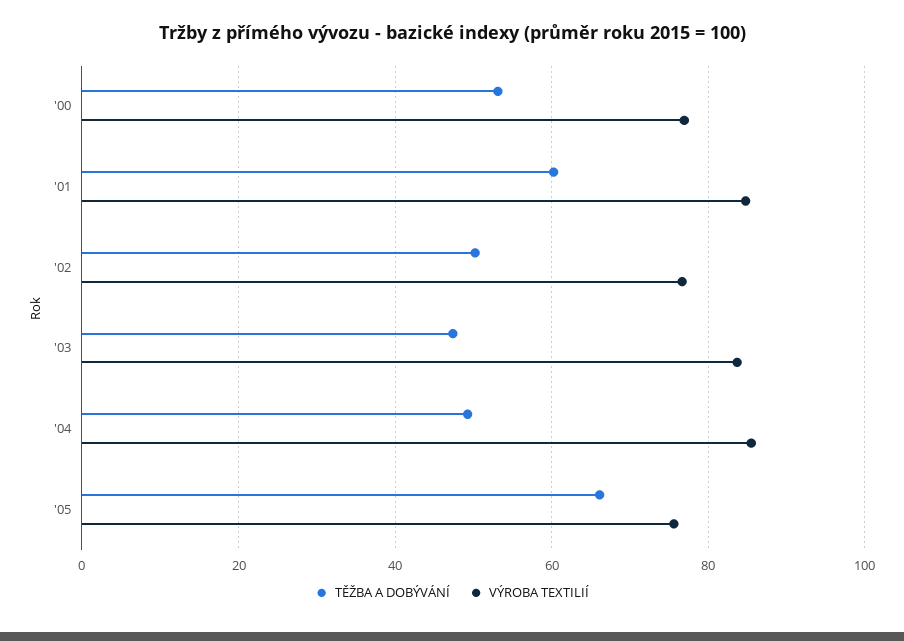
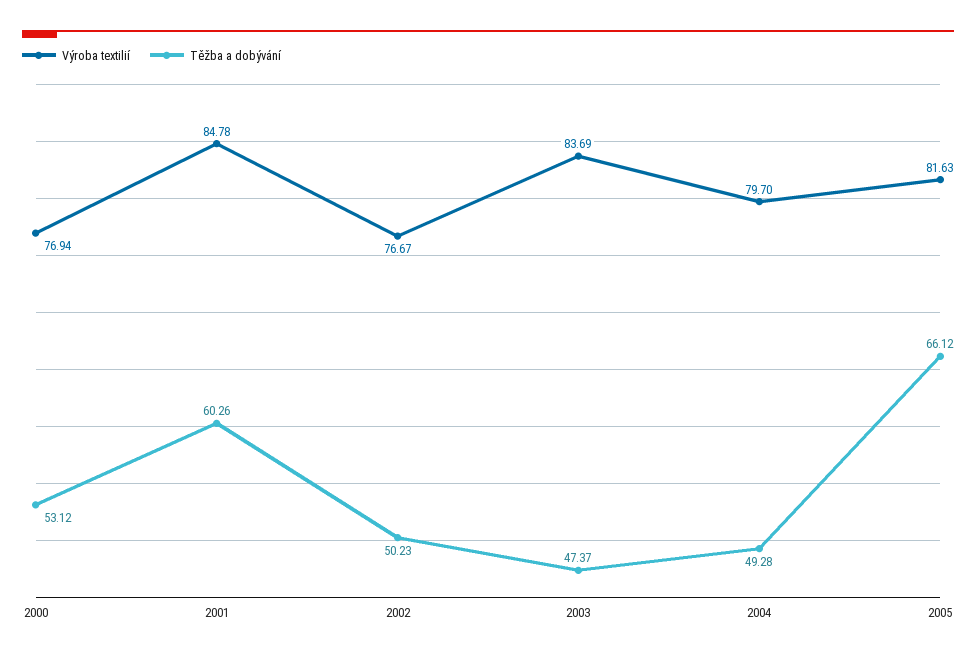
VÝROBA TEXTILIÍ, '04: 86 -> 79.7
VÝROBA TEXTILIÍ, '05: 76 -> 81.63

